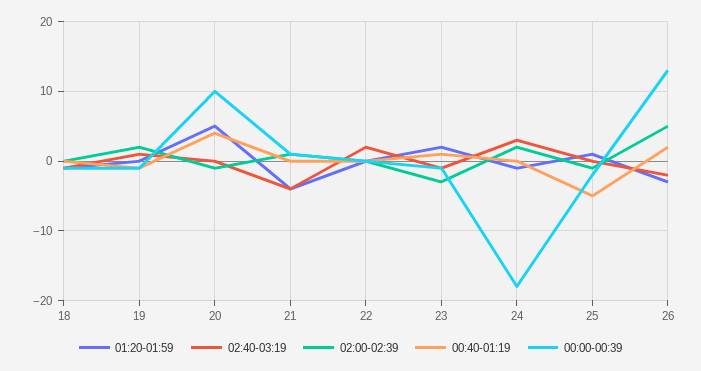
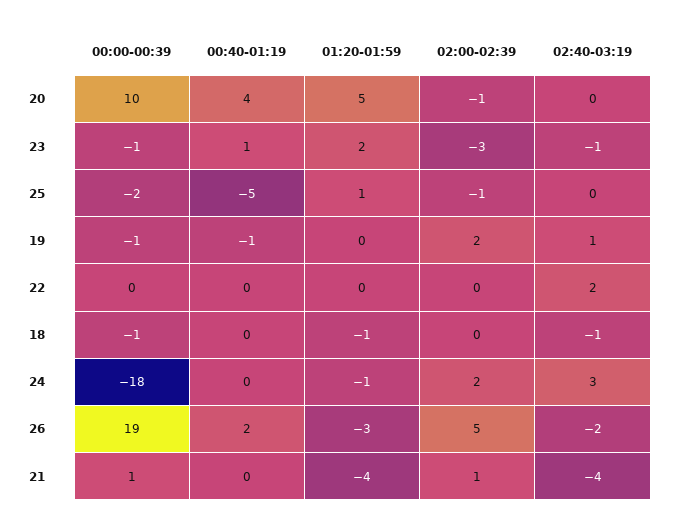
00:00-00:39, 26: 13 -> 19

